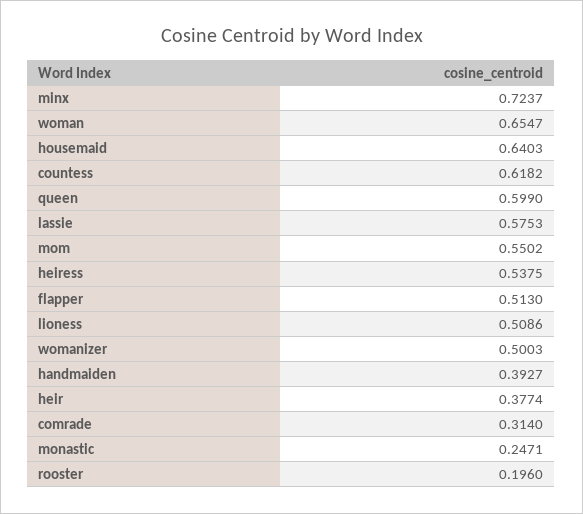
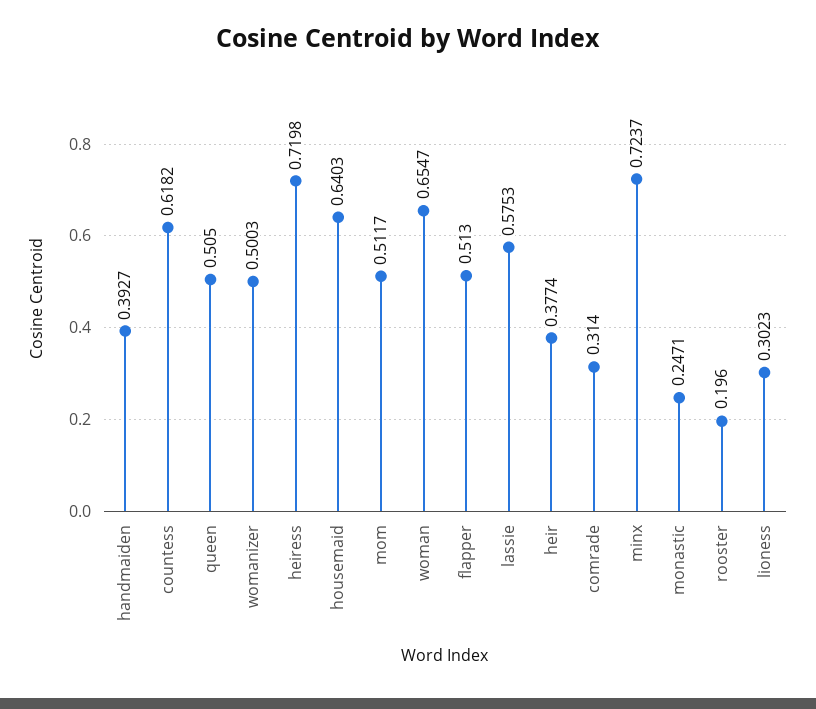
queen: 0.599 -> 0.505
mom: 0.5502 -> 0.5117
heiress: 0.5375 -> 0.7198
lioness: 0.5086 -> 0.3023

